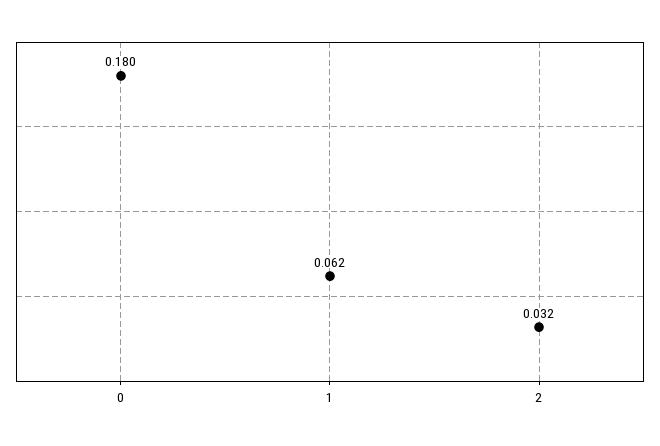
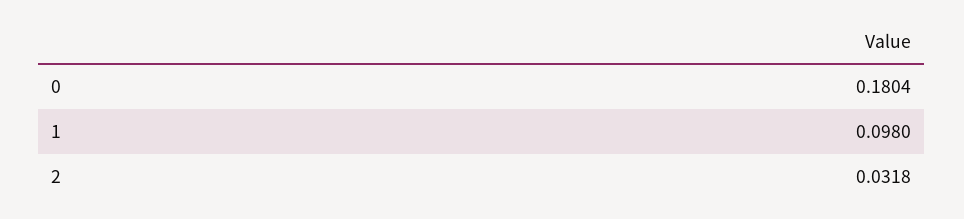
1: 0.062 -> 0.098

